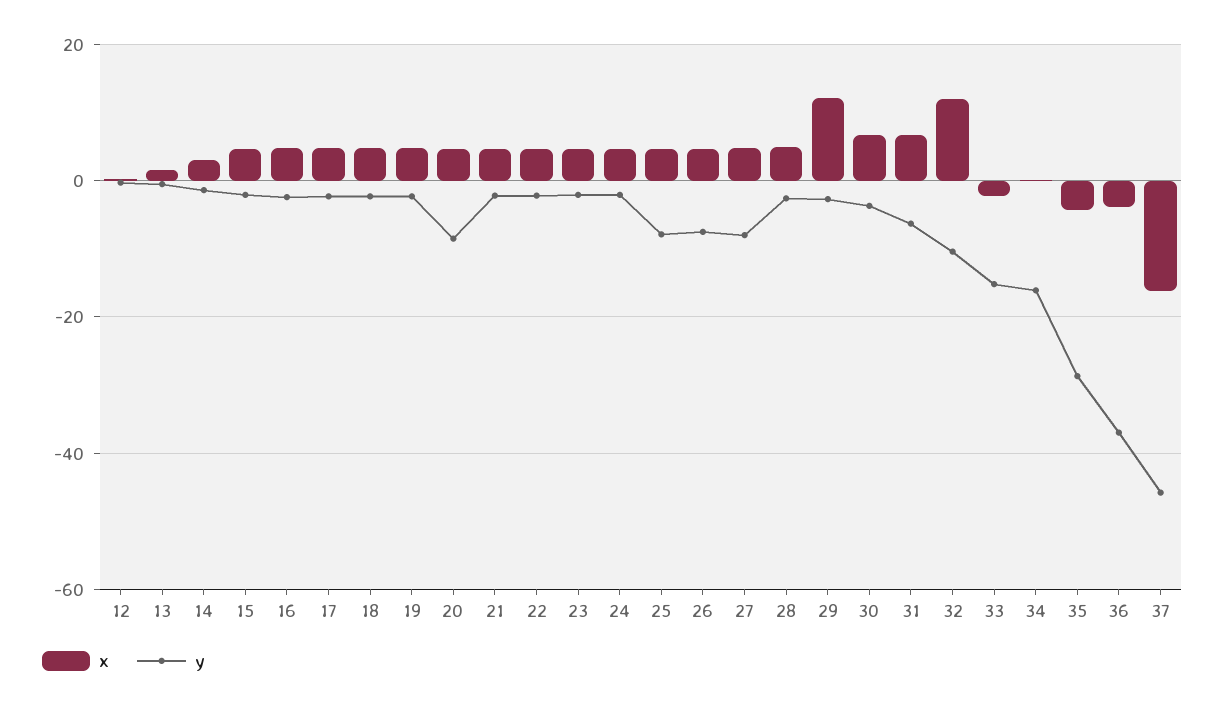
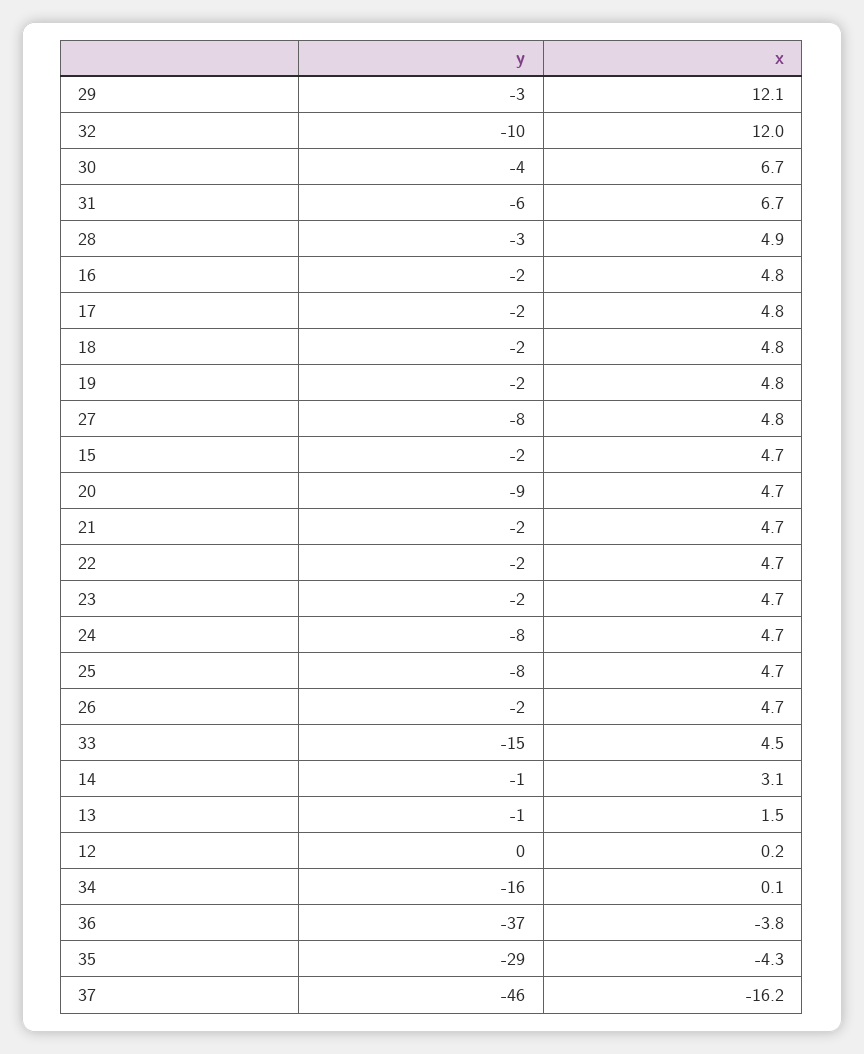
y, 24: -2 -> -8
y, 26: -8 -> -2
x, 33: -2 -> 4.5

